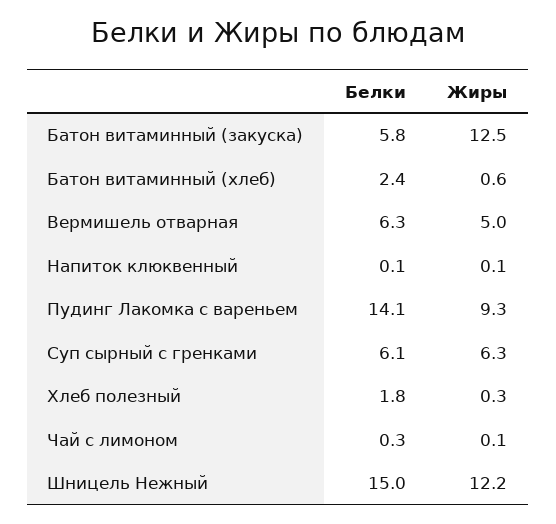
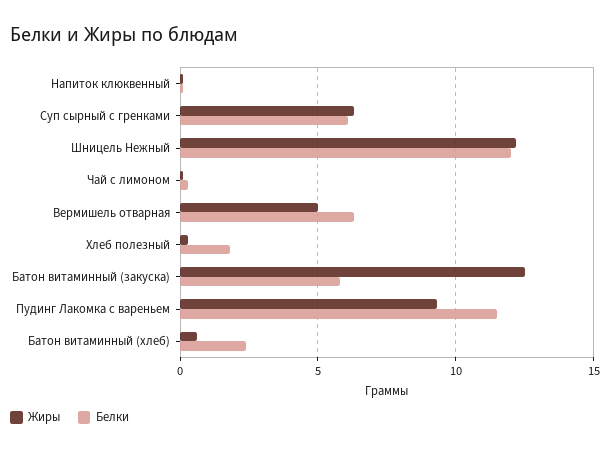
Белки, Пудинг Лакомка с вареньем: 14.1 -> 11.5
Белки, Шницель Нежный: 15 -> 12

